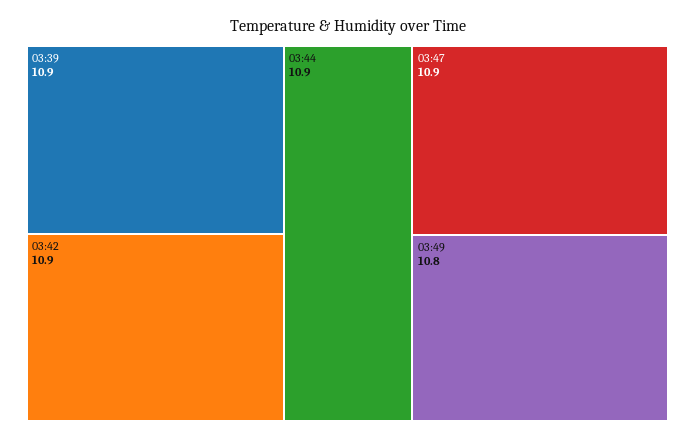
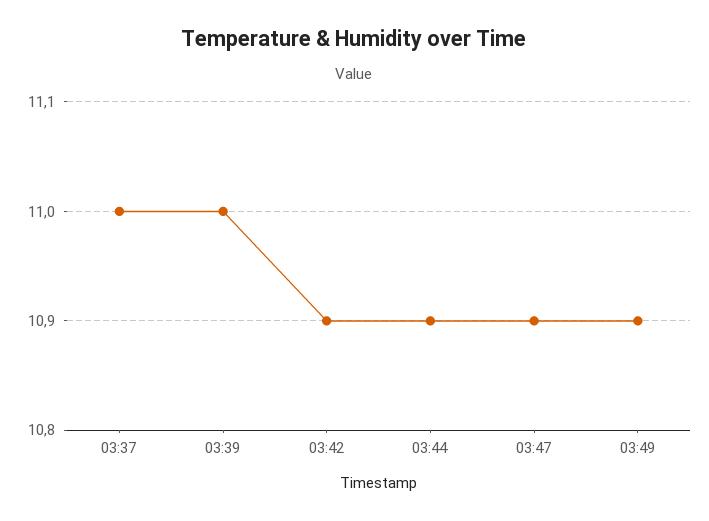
03:39: 10.9 -> 11
03:49: 10.8 -> 10.9
03:37: none -> 11

